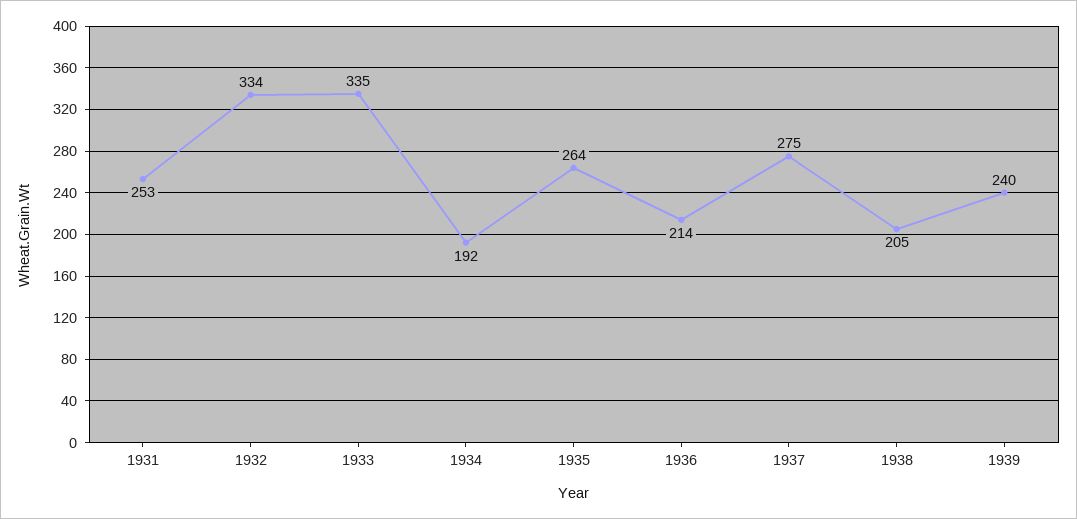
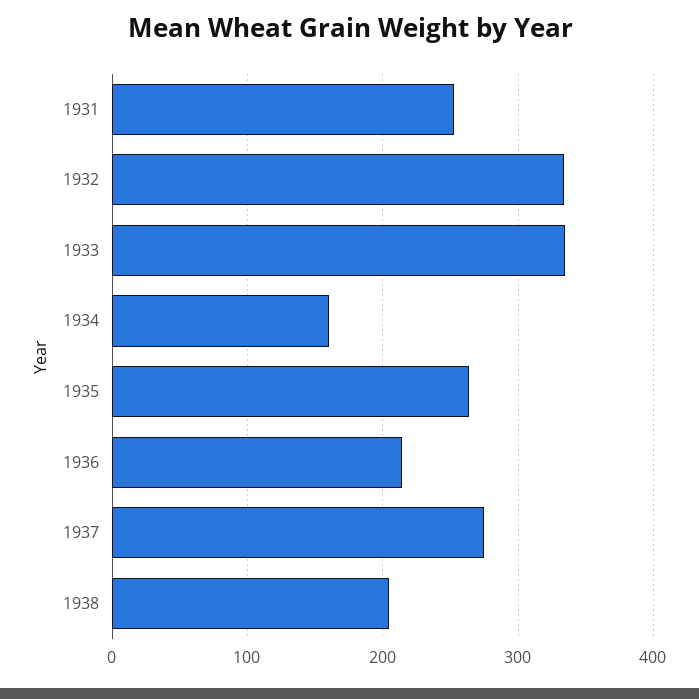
1934: 192 -> 160
1939: 240 -> none

